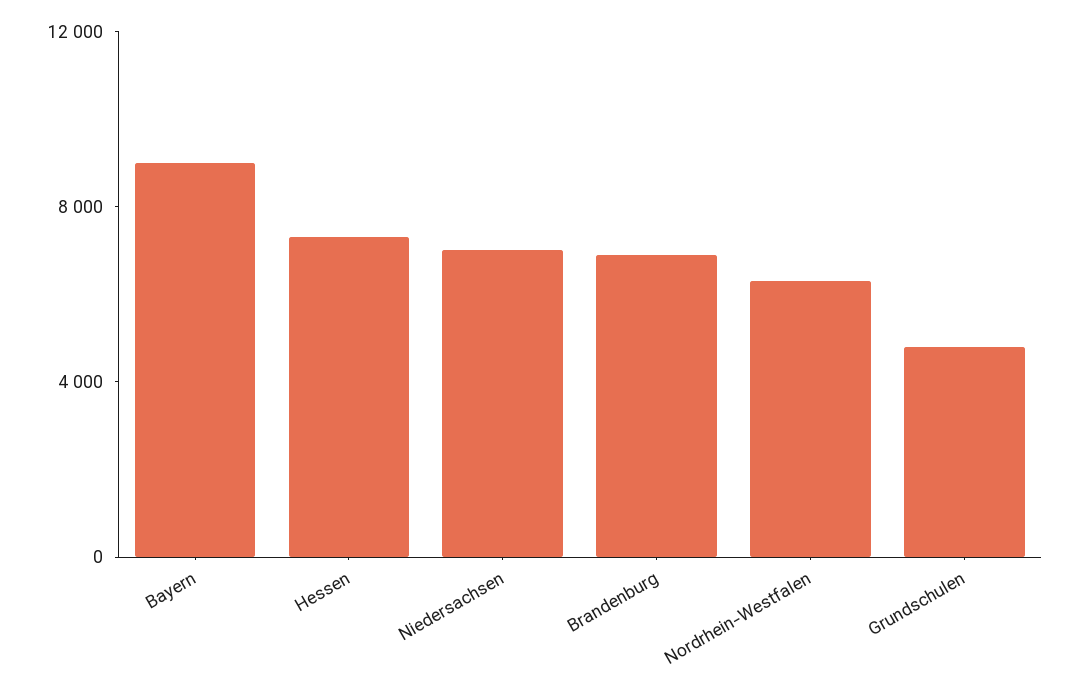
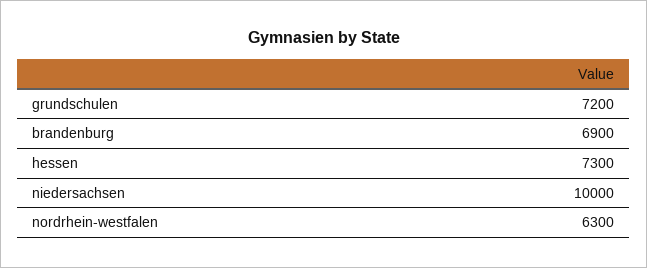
Bayern: 9000 -> none
Niedersachsen: 7000 -> 10000
Grundschulen: 5000 -> 7200

